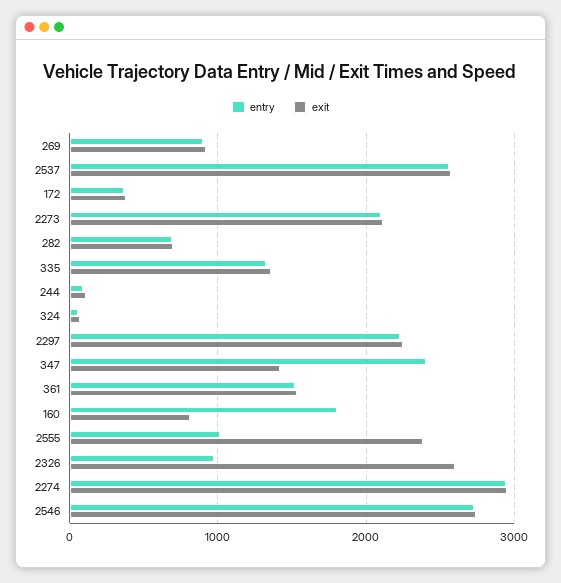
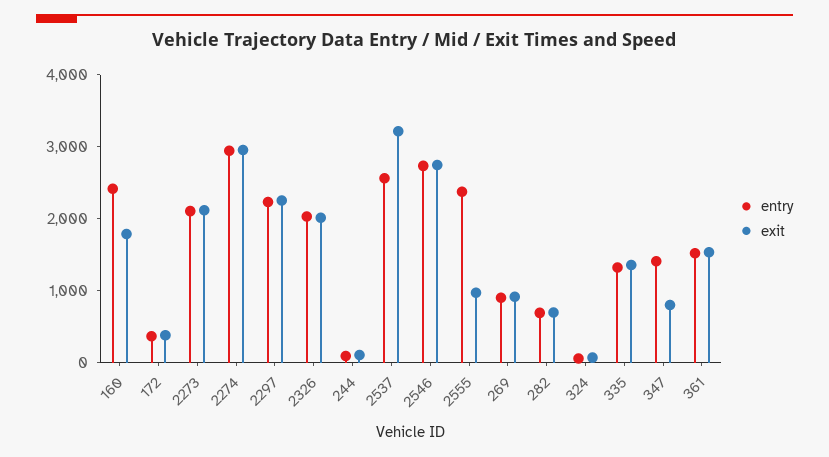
exit, 2537: 2600 -> 3200
entry, 347: 2400 -> 1400
exit, 347: 1400 -> 800
entry, 160: 1800 -> 2400
exit, 160: 800 -> 1800
entry, 2555: 1000 -> 2400
exit, 2555: 2400 -> 1000
entry, 2326: 1000 -> 2000
exit, 2326: 2600 -> 2000

